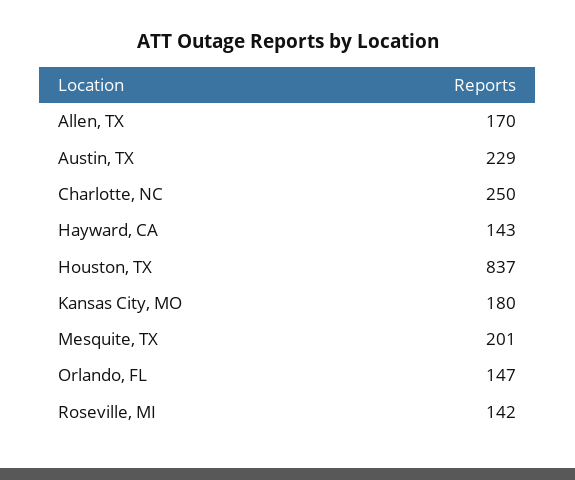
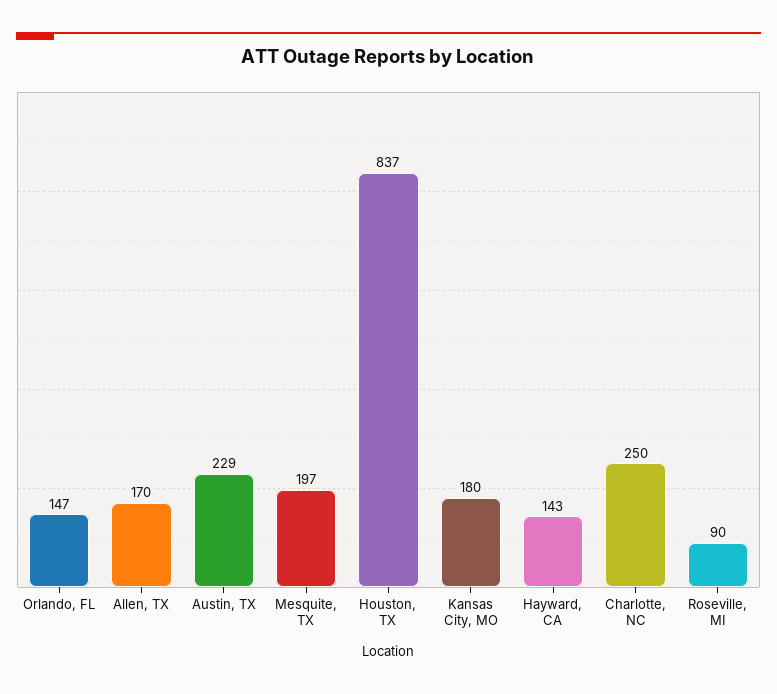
Mesquite, TX: 201 -> 197
Roseville, MI: 142 -> 90

